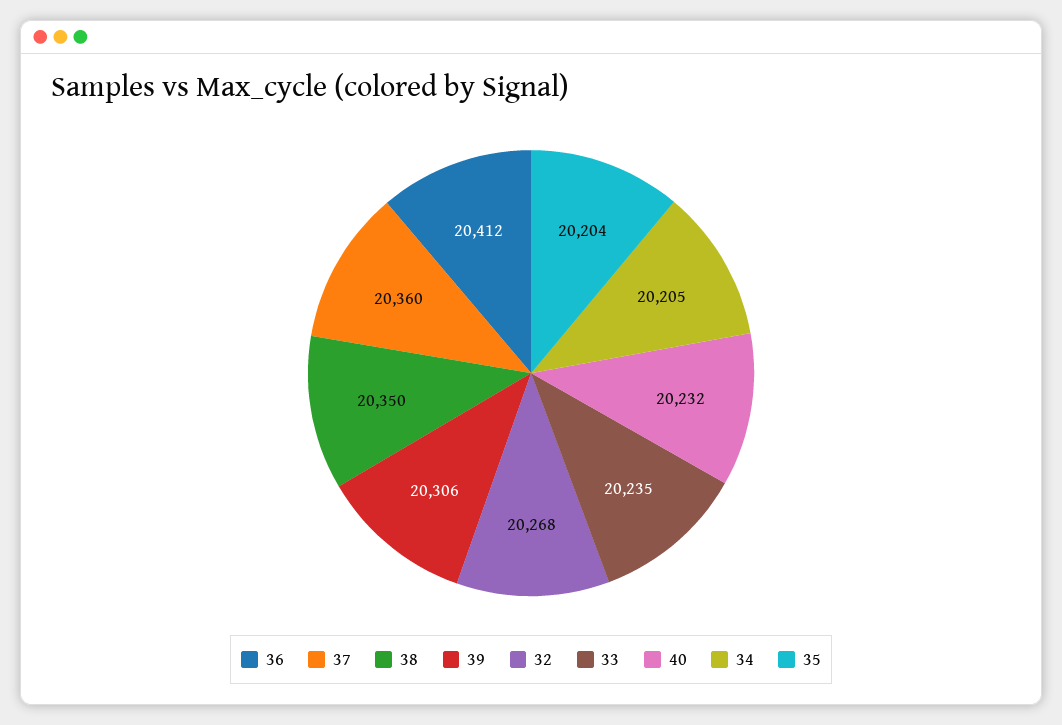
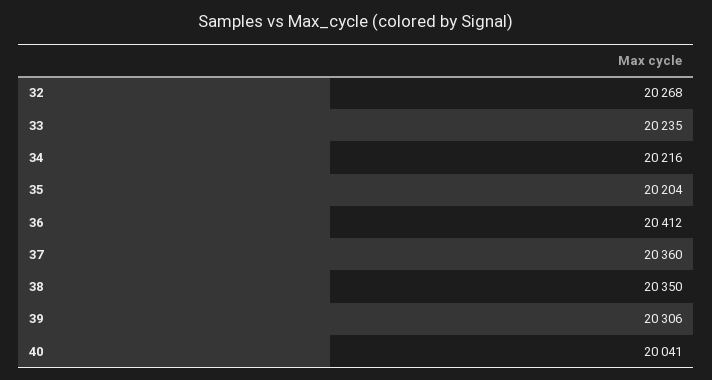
40: 20232 -> 20041
34: 20205 -> 20216

